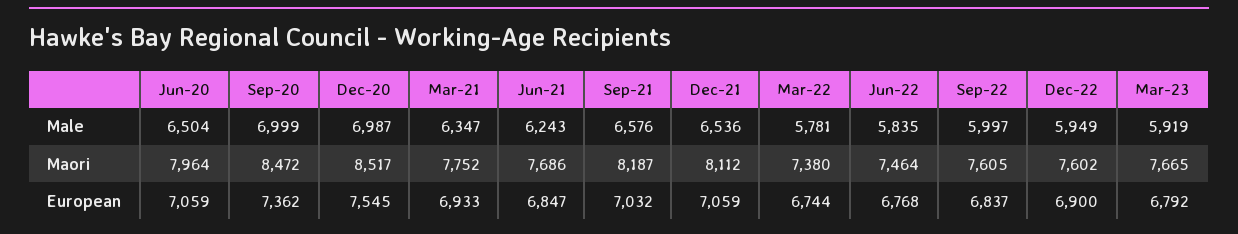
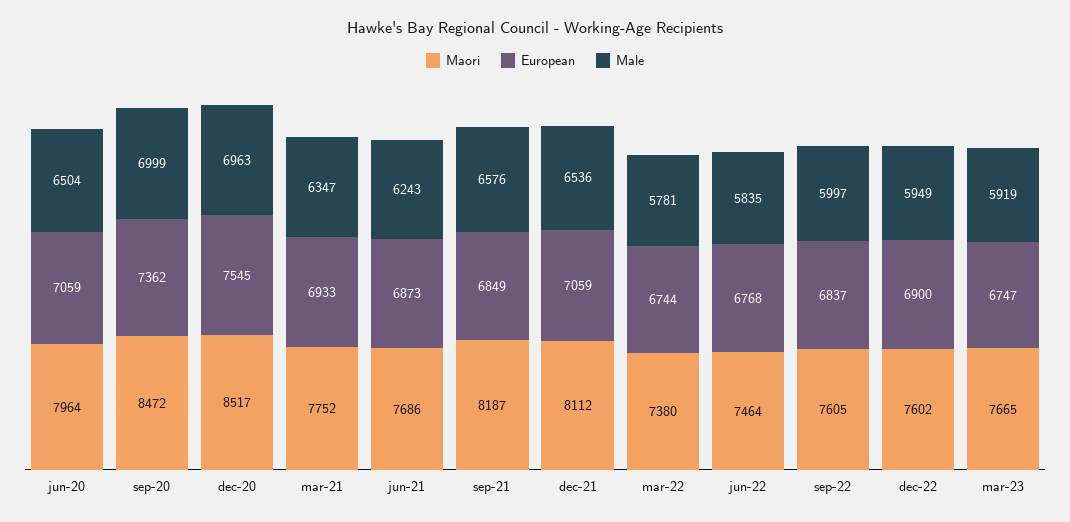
Male, Dec-20: 6987 -> 6963
European, Jun-21: 6847 -> 6873
European, Sep-21: 7032 -> 6849
European, Mar-23: 6792 -> 6747

